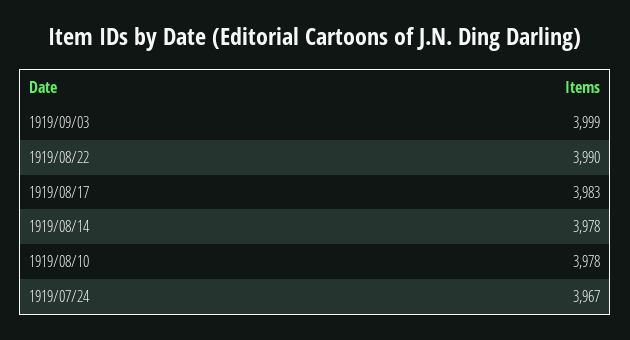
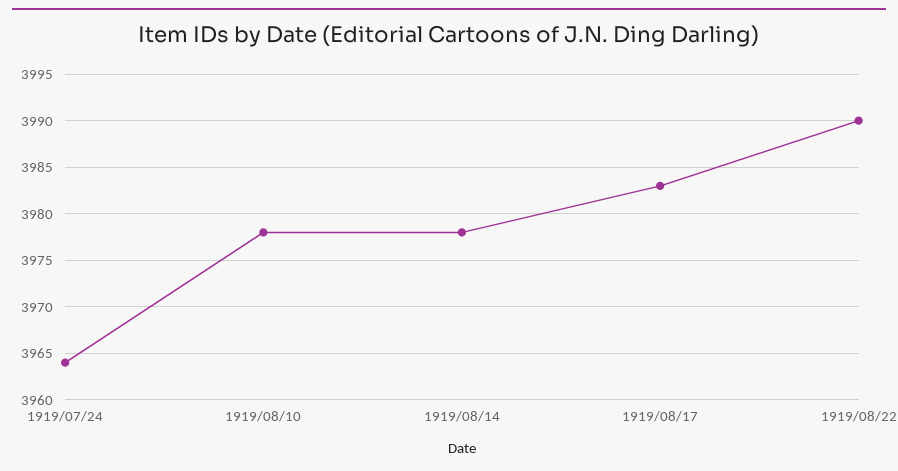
1919/09/03: 3999 -> none
1919/07/24: 3967 -> 3964

